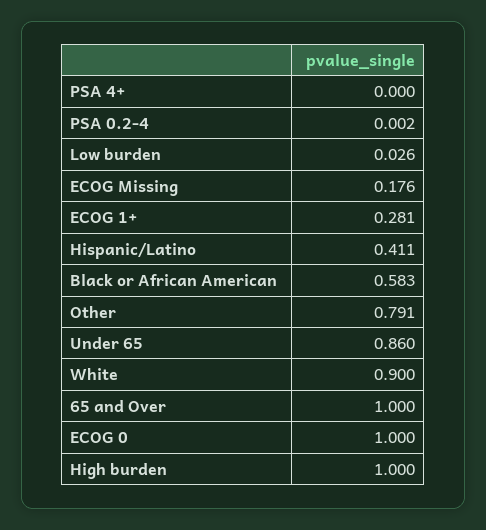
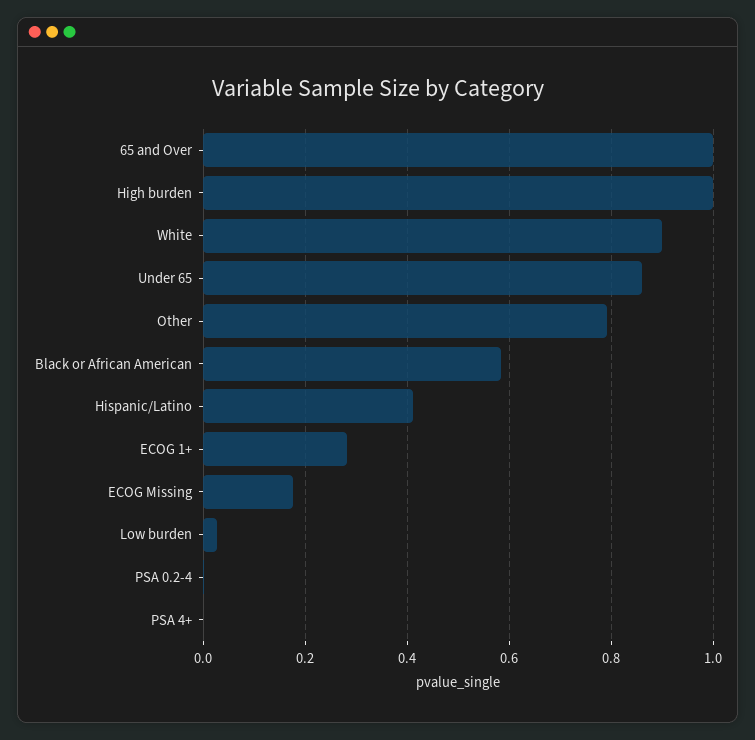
ECOG 0: 1 -> none

